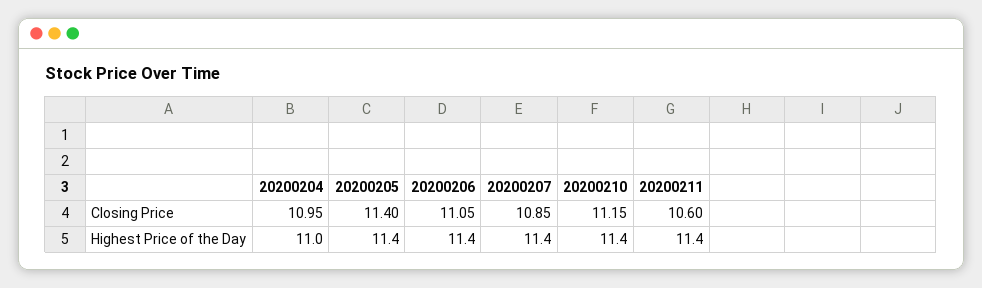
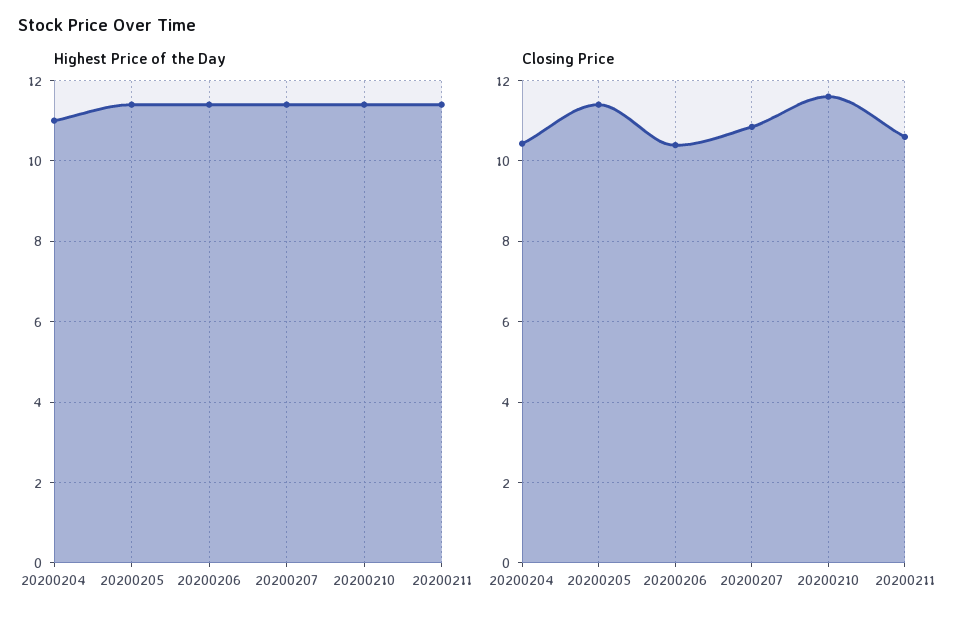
Closing Price, 20200204: 10.95 -> 10.4
Closing Price, 20200206: 11.05 -> 10.4
Closing Price, 20200210: 11.15 -> 11.6

